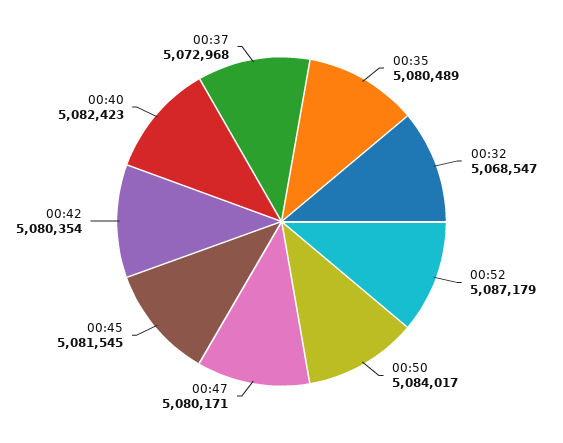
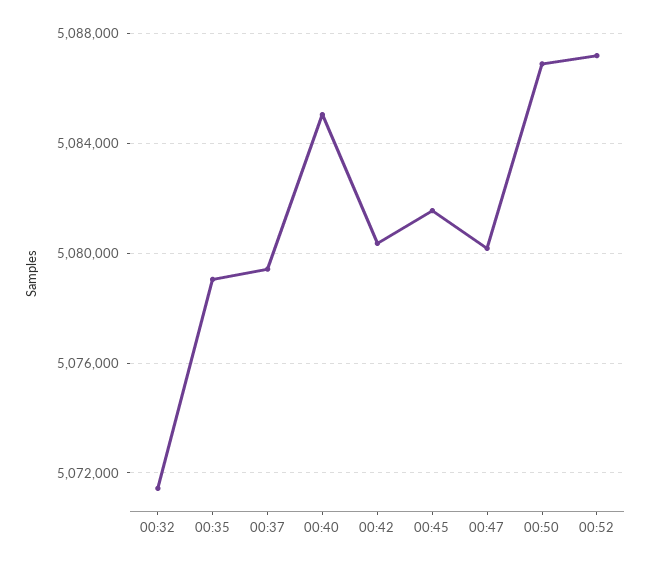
00:35: 5080489 -> 5079000
00:32: 5068547 -> 5071500
00:50: 5084017 -> 5087000
00:40: 5082423 -> 5085000
00:37: 5072968 -> 5079500

